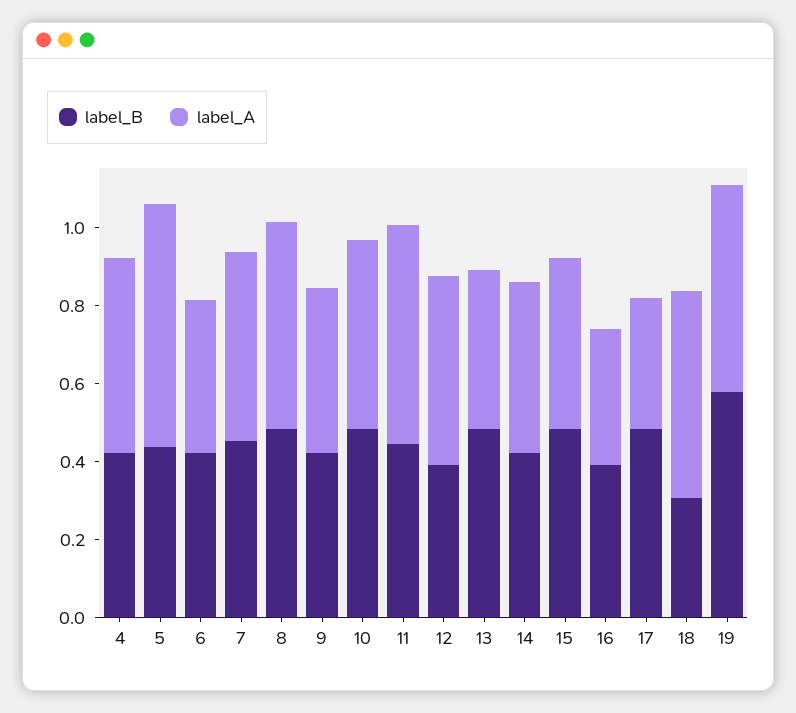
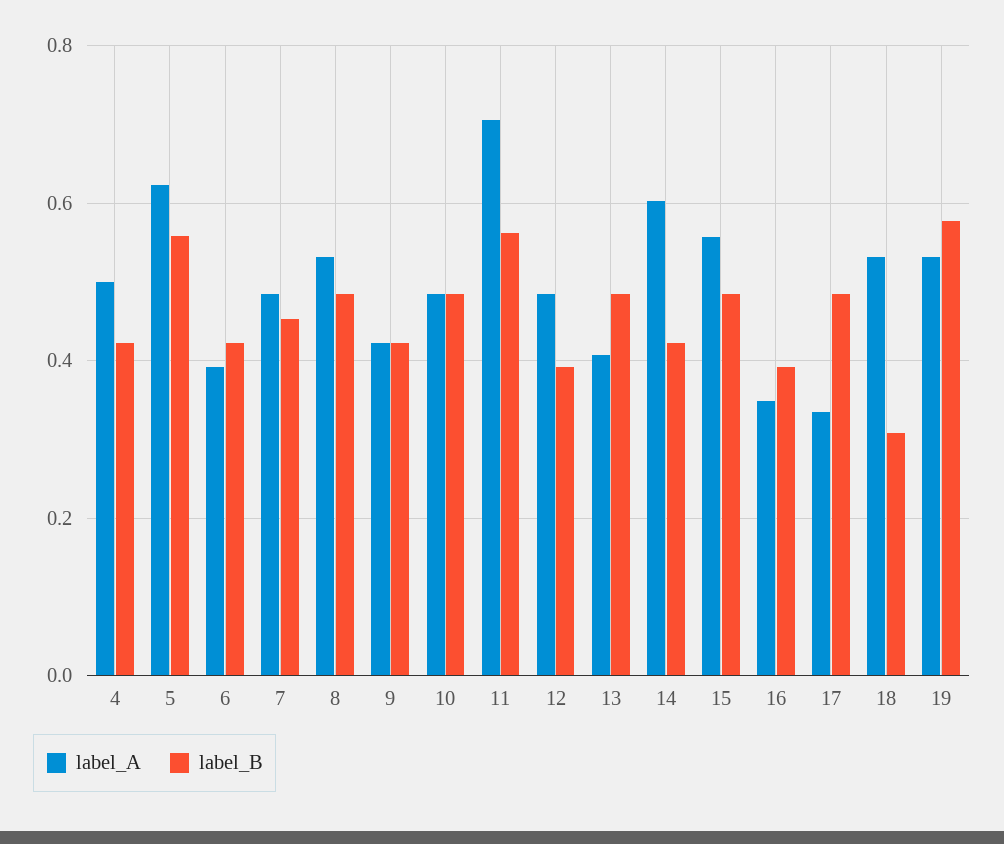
label_B, 5: 0.45 -> 0.56
label_B, 11: 0.45 -> 0.56
label_A, 11: 0.55 -> 0.7
label_A, 14: 0.45 -> 0.6
label_A, 15: 0.45 -> 0.56

